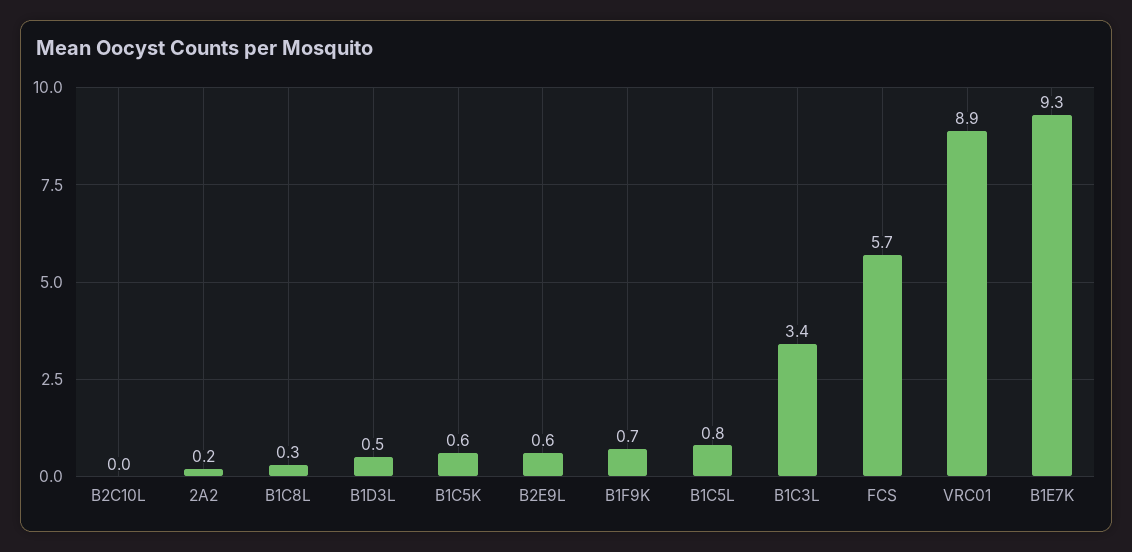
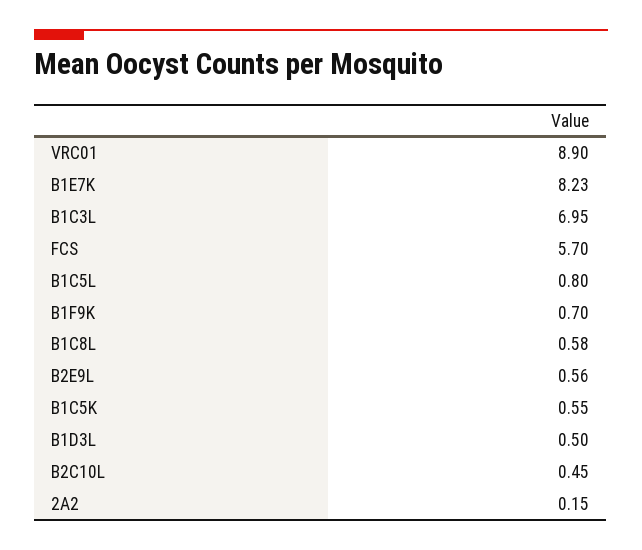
B2C10L: 0 -> 0.45
B1C8L: 0.3 -> 0.58
B1C3L: 3.4 -> 6.95
B1E7K: 9.3 -> 8.23

